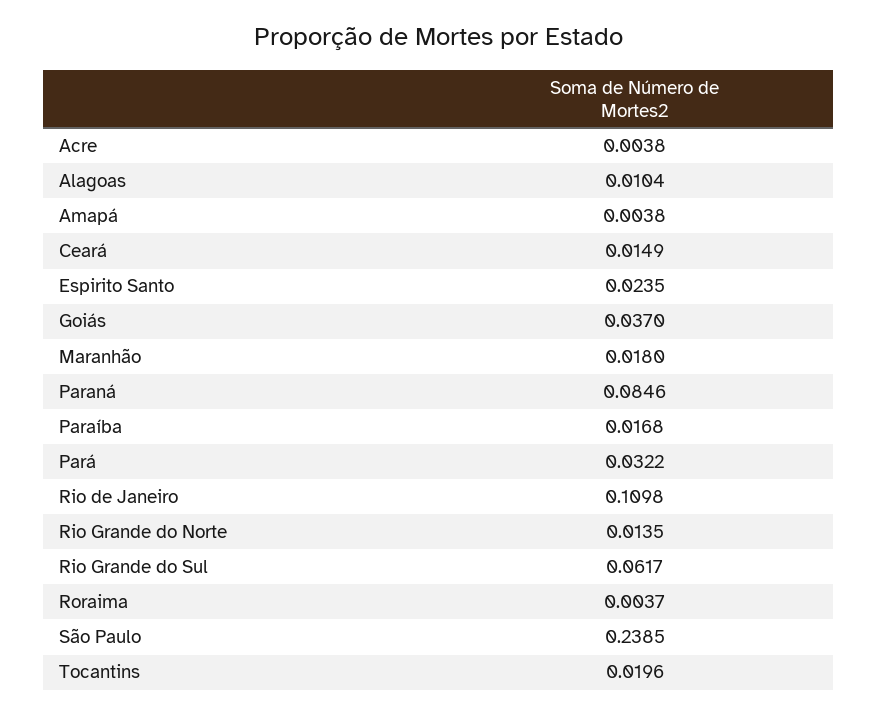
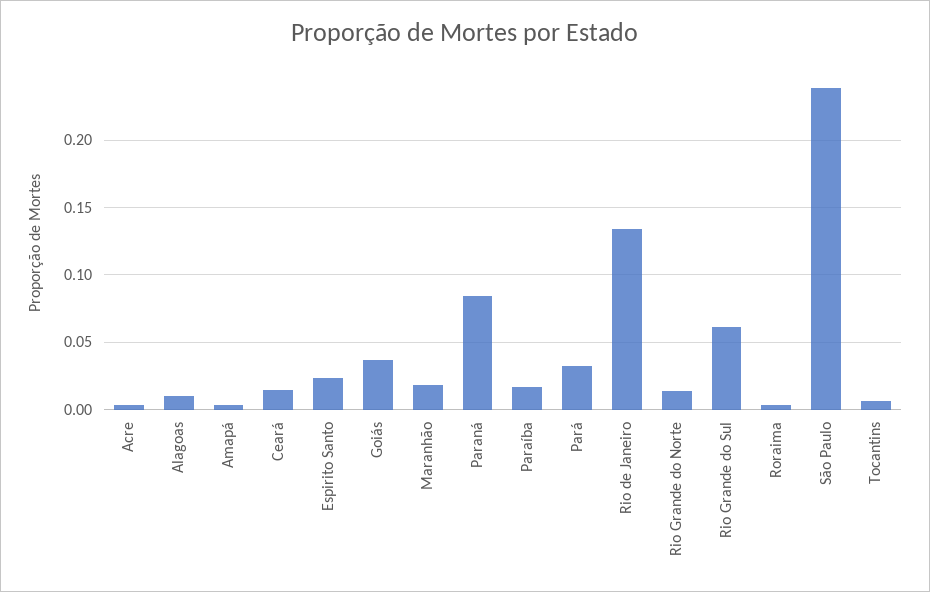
Rio de Janeiro: 0.1098 -> 0.135
Tocantins: 0.0196 -> 0.005

